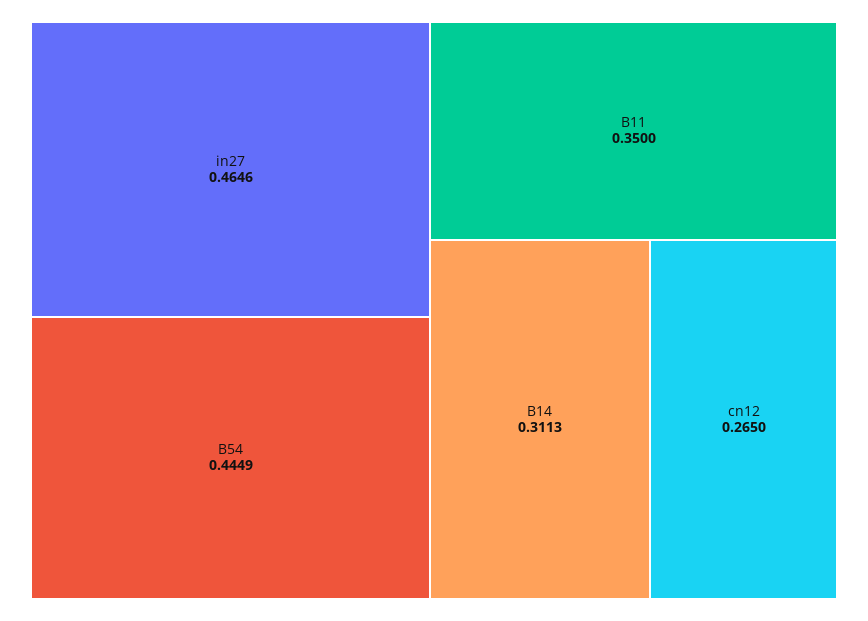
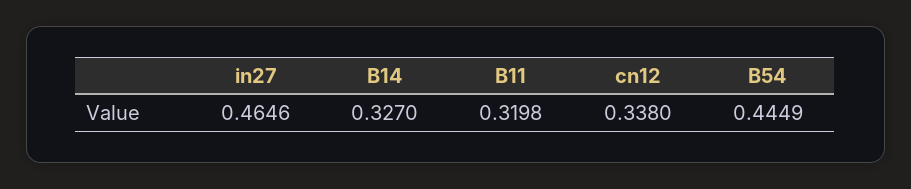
B11: 0.35 -> 0.3198
B14: 0.3113 -> 0.327
cn12: 0.265 -> 0.338

